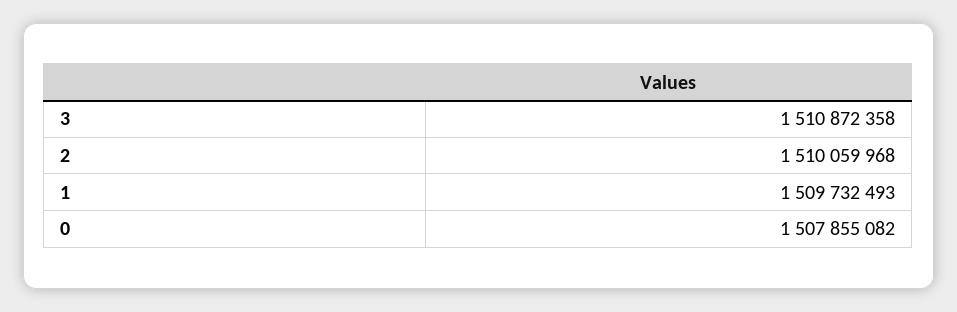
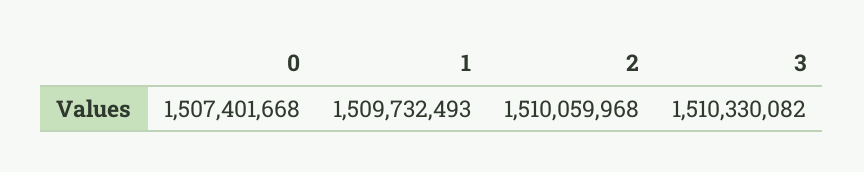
3: 1510872358 -> 1510330082
0: 1507855082 -> 1507401668

